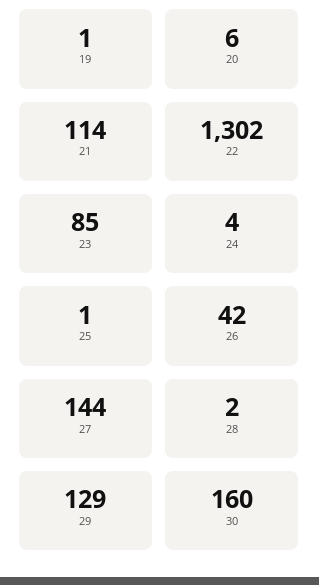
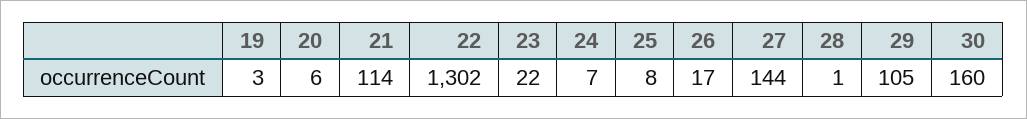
19: 1 -> 3
23: 85 -> 22
24: 4 -> 7
25: 1 -> 8
26: 42 -> 17
28: 2 -> 1
29: 129 -> 105

